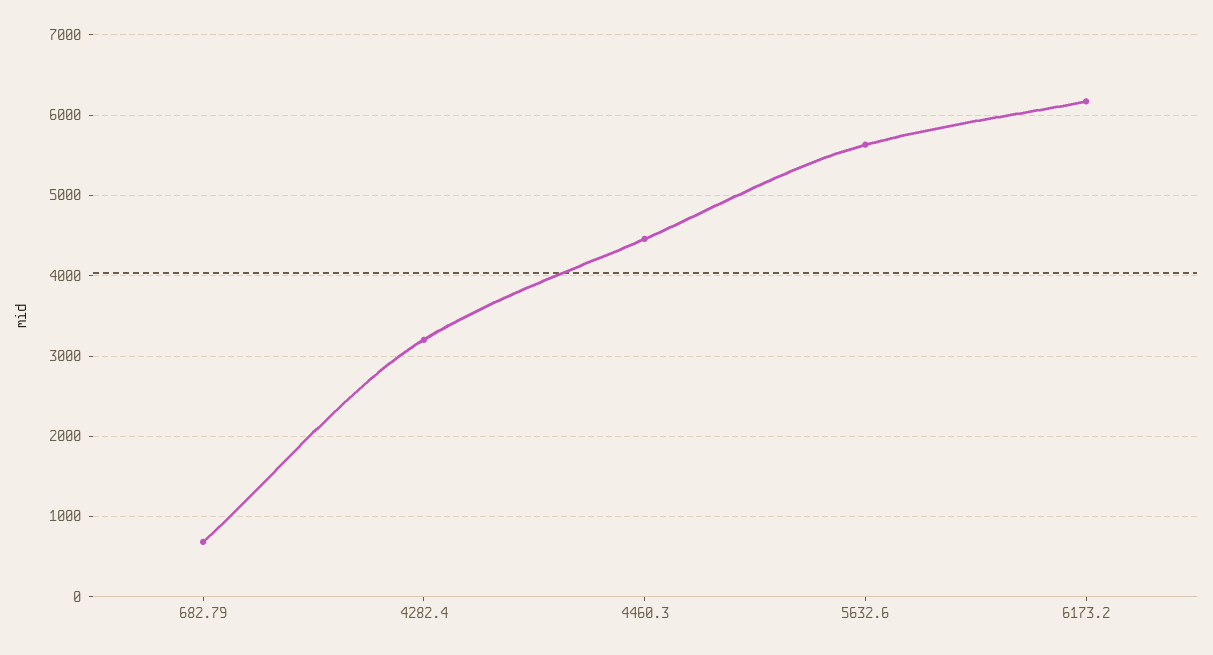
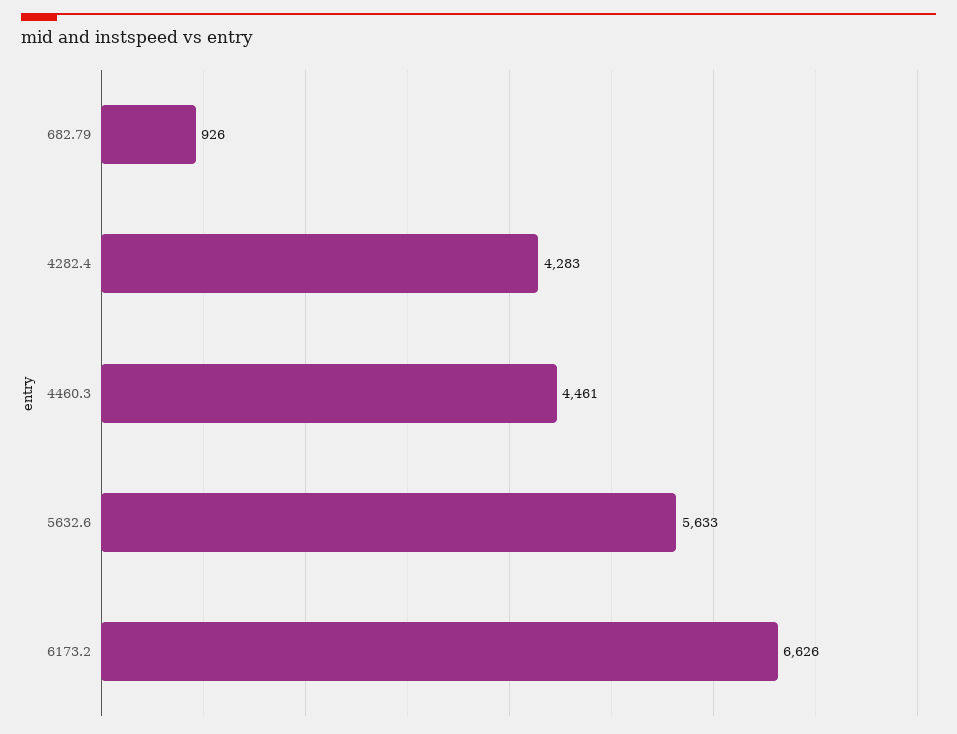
682.79: 700 -> 926
4282.4: 3200 -> 4283
6173.2: 6200 -> 6626

